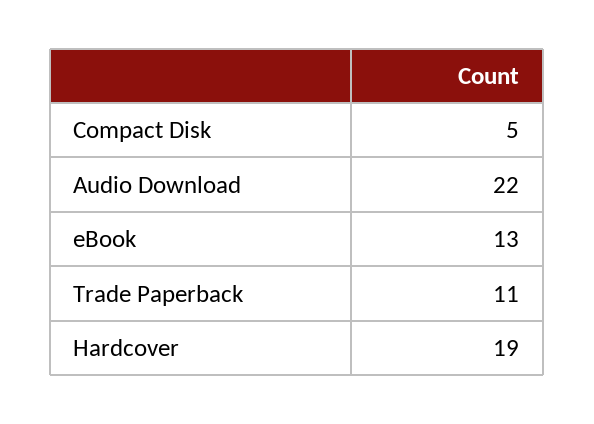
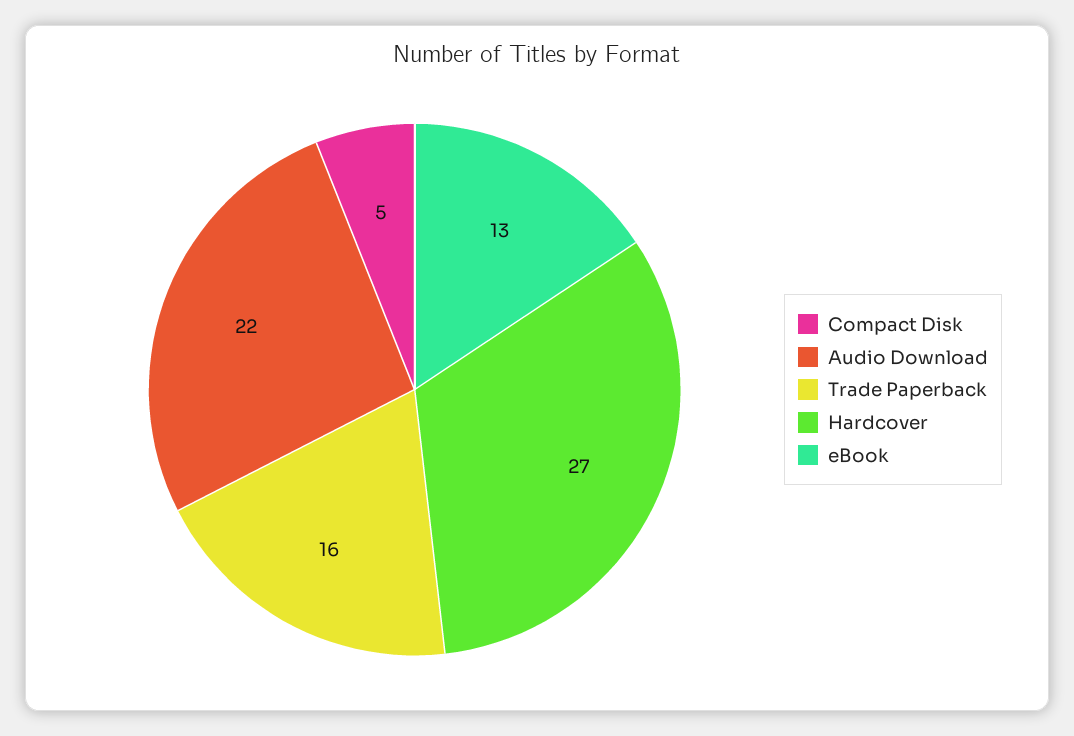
Trade Paperback: 11 -> 16
Hardcover: 19 -> 27

